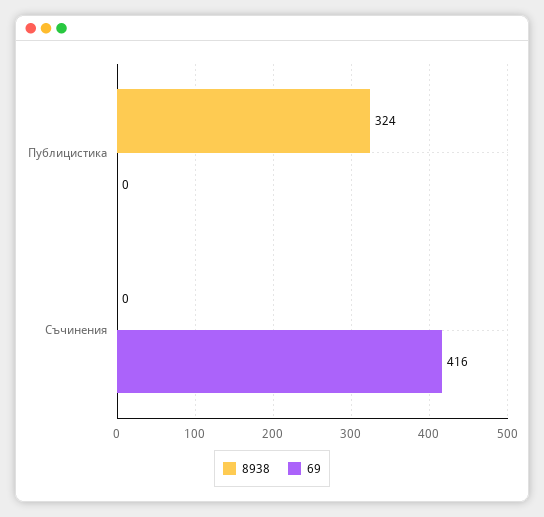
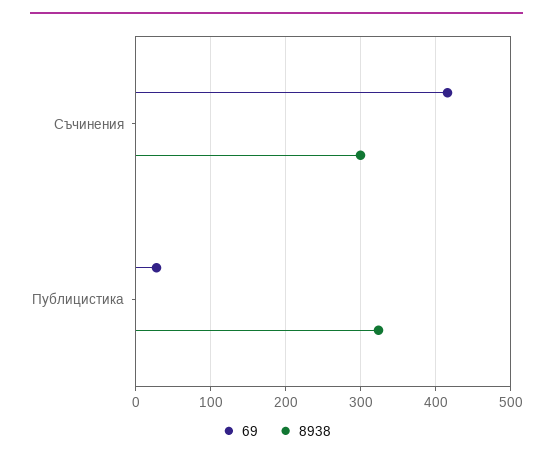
69, Публицистика: 0 -> 30
8938, Съчинения: 0 -> 300

